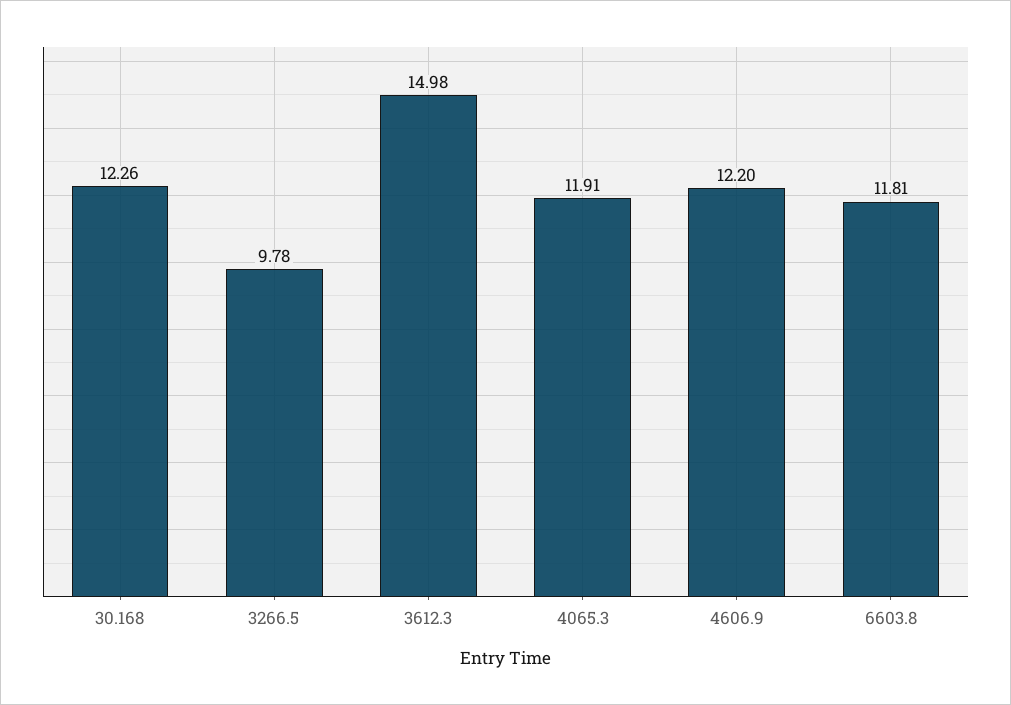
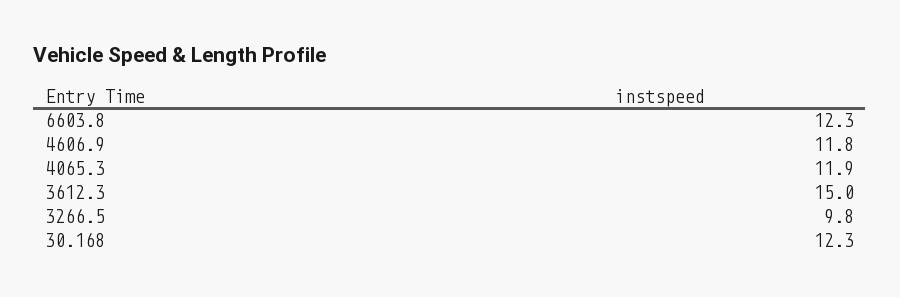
4606.9: 12.2 -> 11.8
6603.8: 11.81 -> 12.3

